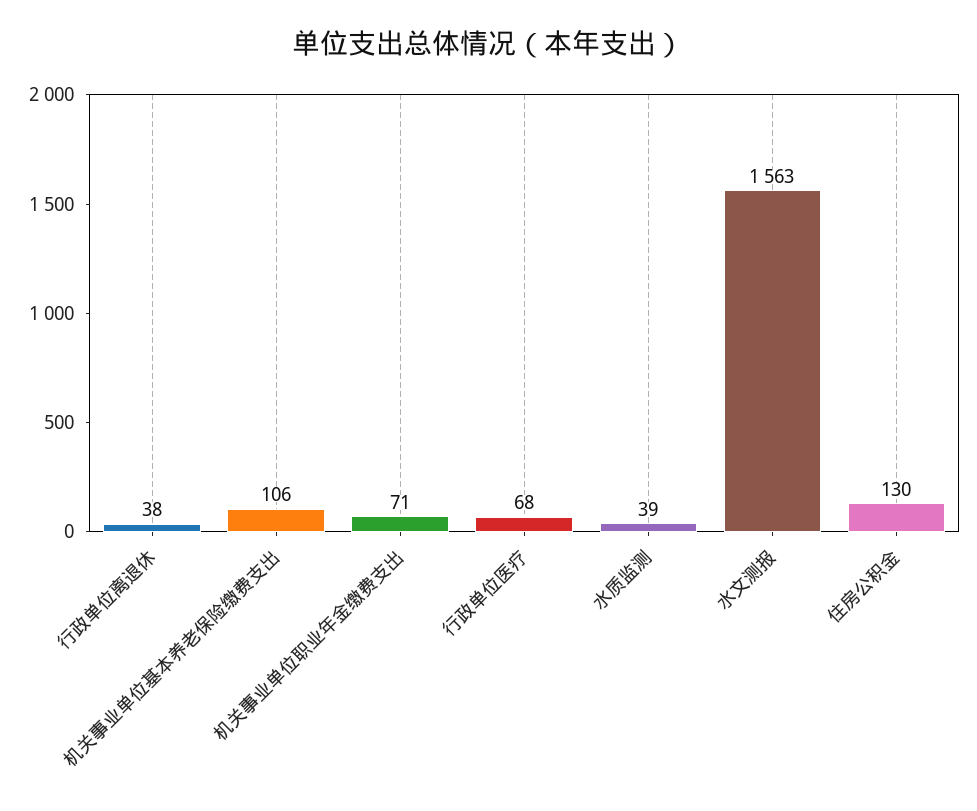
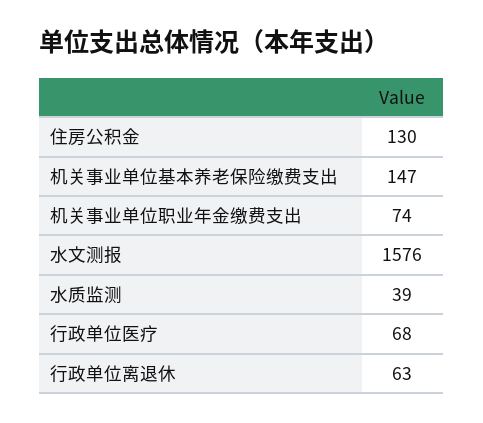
行政单位离退休: 38 -> 63
机关事业单位基本养老保险缴费支出: 106 -> 147
机关事业单位职业年金缴费支出: 71 -> 74
水文测报: 1563 -> 1576

